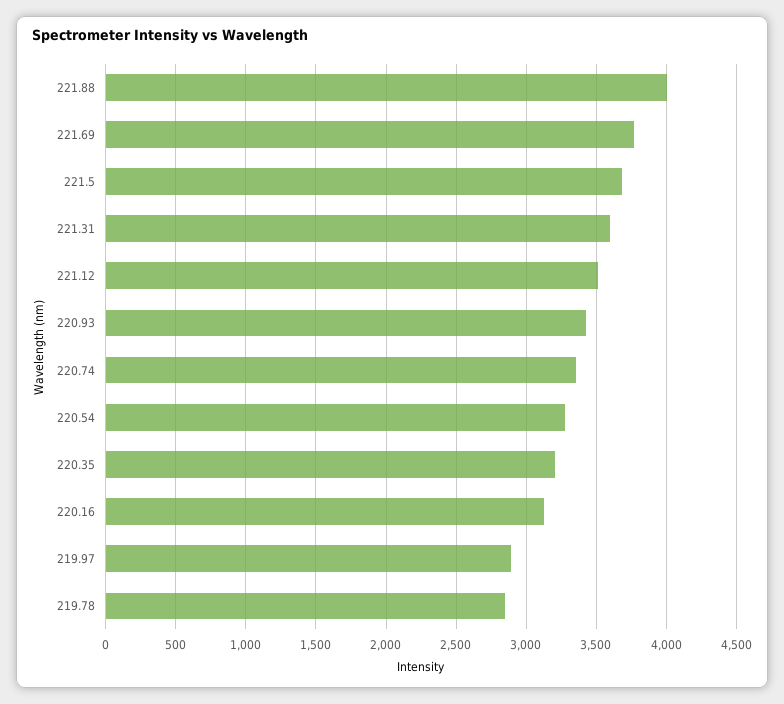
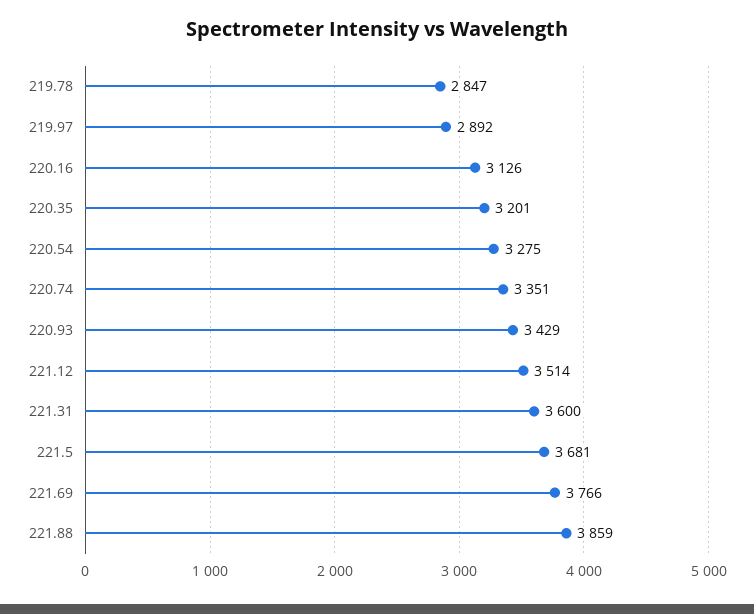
221.88: 4000 -> 3859

